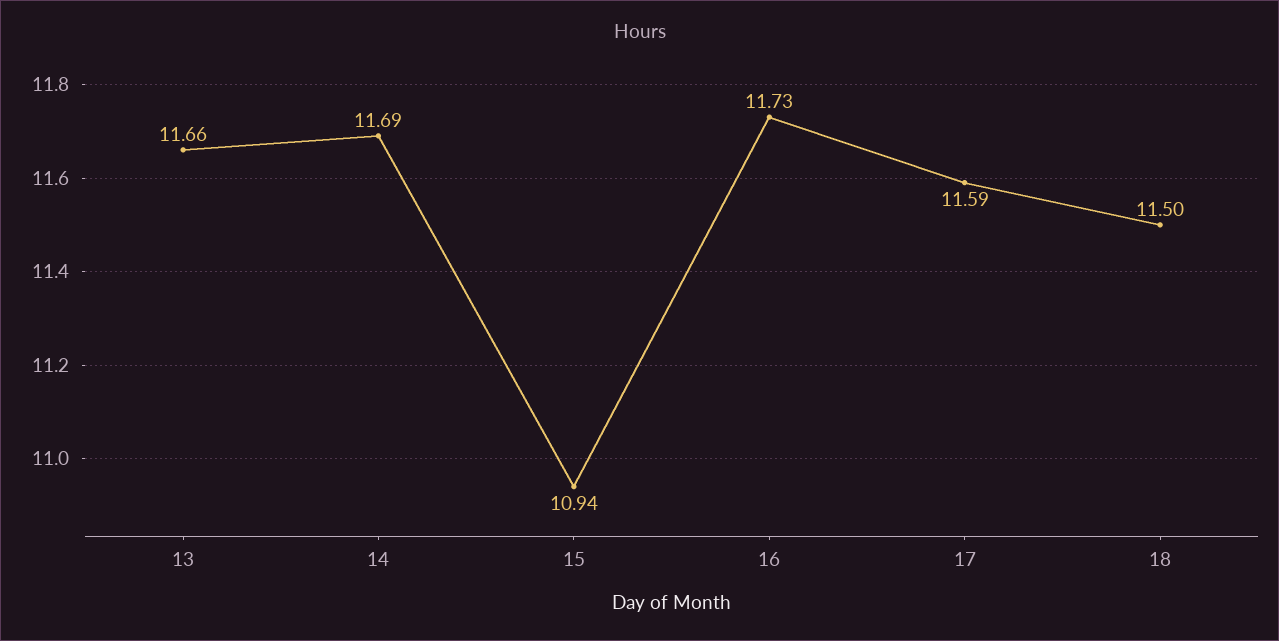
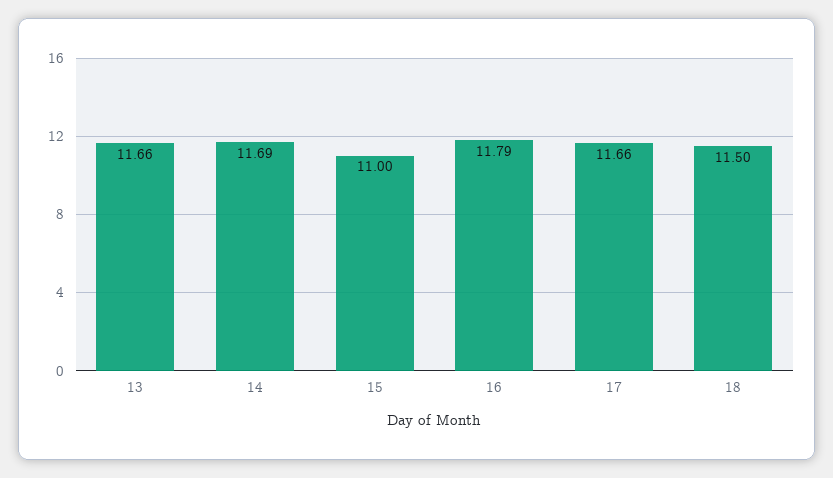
15: 10.94 -> 11
16: 11.73 -> 11.79
17: 11.59 -> 11.66

